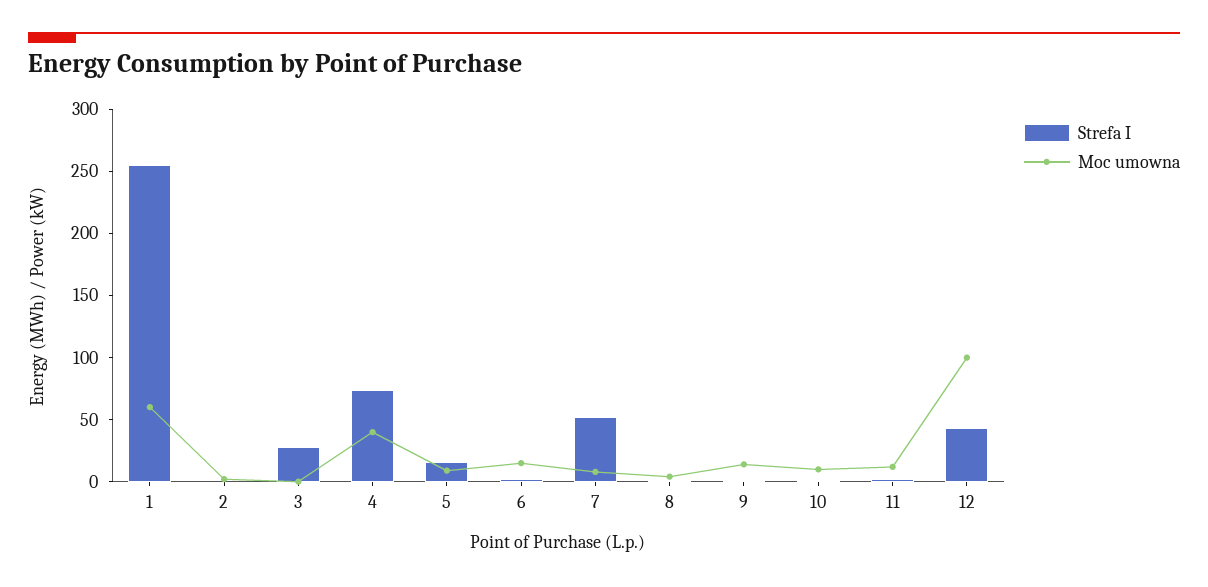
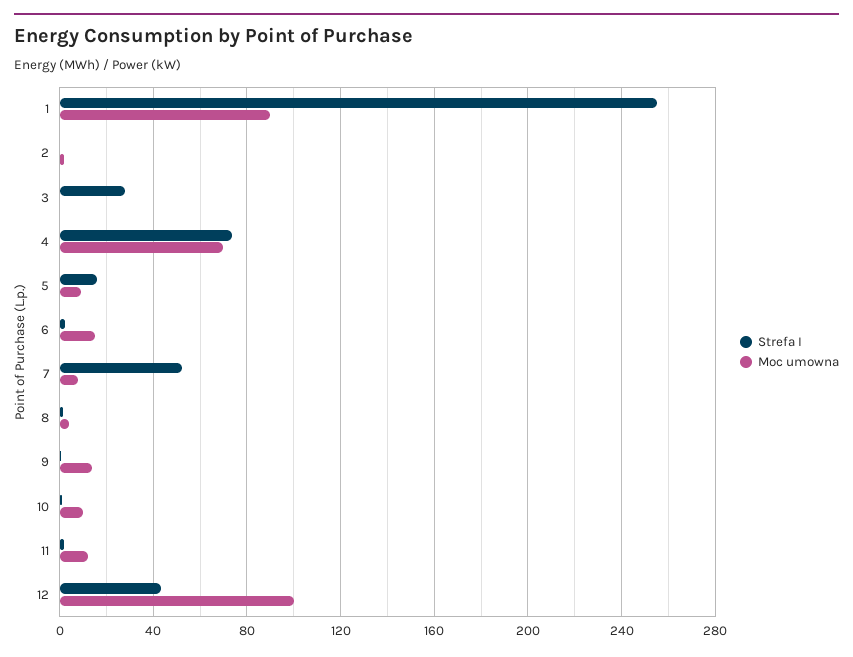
Moc umowna, 1: 60 -> 90
Moc umowna, 4: 40 -> 70

